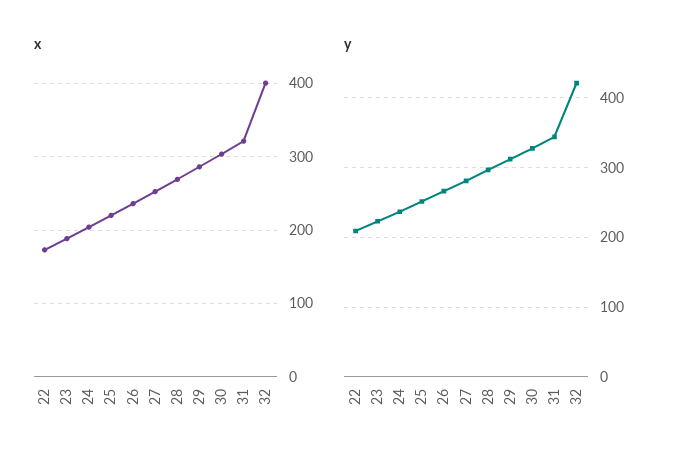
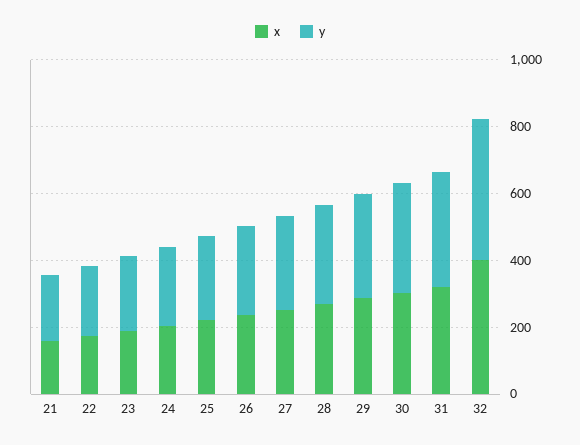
x, 21: none -> 150
y, 21: none -> 200

